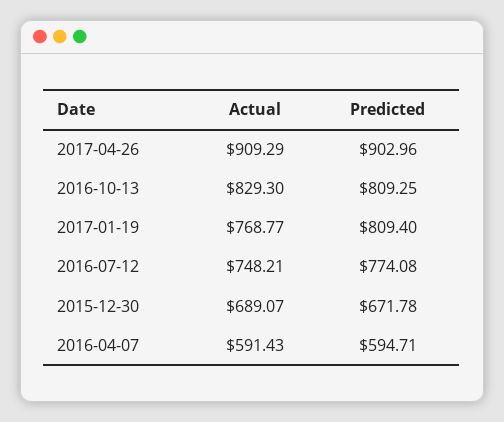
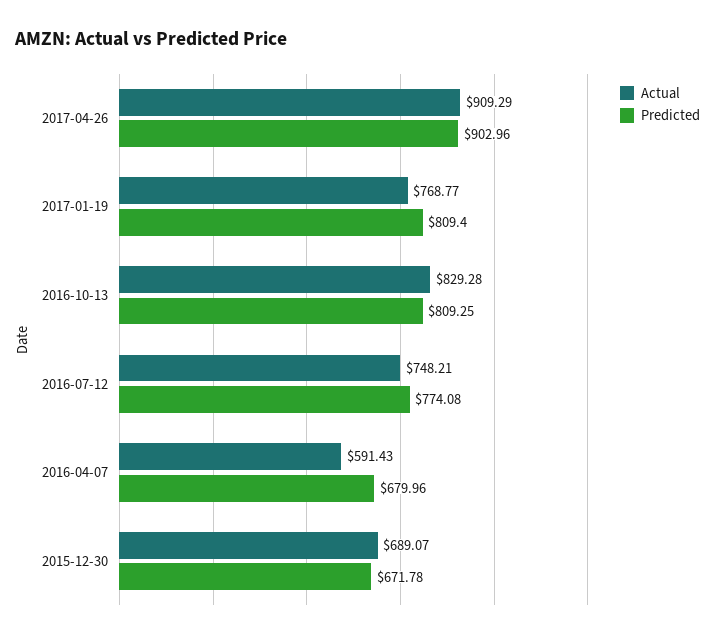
Actual, 2016-10-13: 829.3 -> 829.28
Predicted, 2016-04-07: 594.71 -> 679.96

